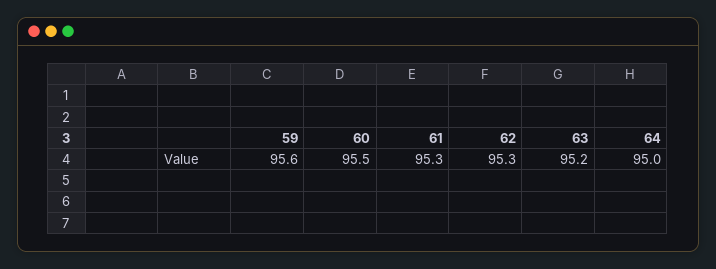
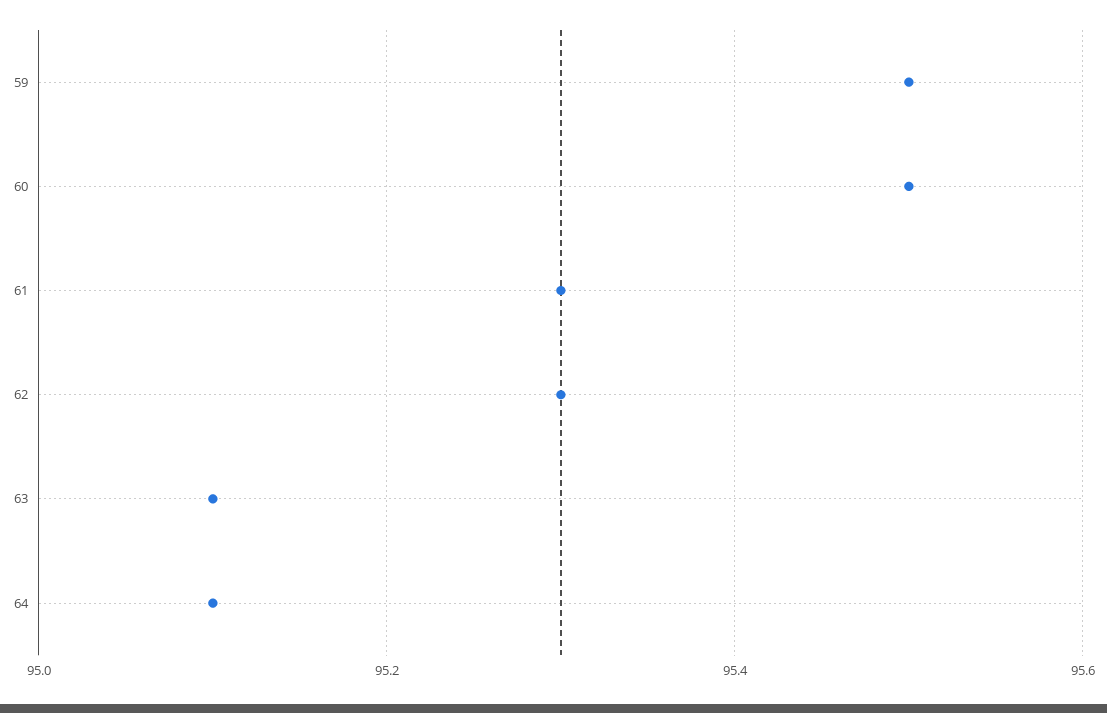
59: 95.6 -> 95.5
63: 95.2 -> 95.1
64: 95 -> 95.1

